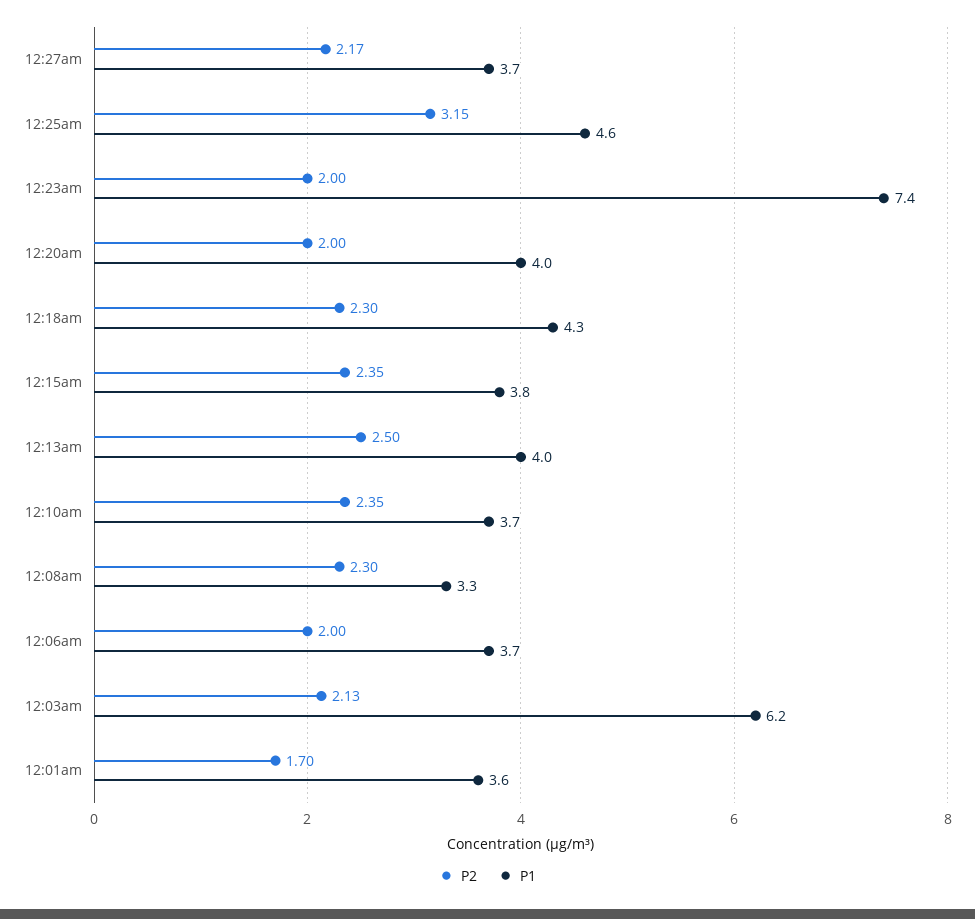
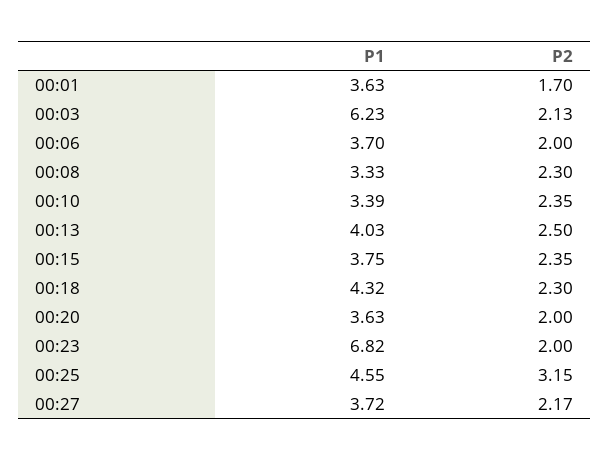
P1, 12:23am: 7.4 -> 6.82
P1, 12:20am: 4 -> 3.63
P1, 12:10am: 3.7 -> 3.39

